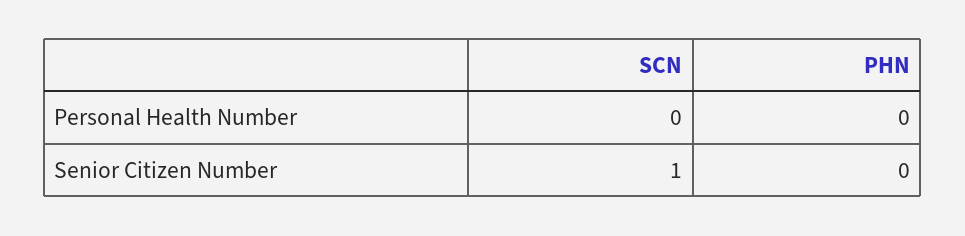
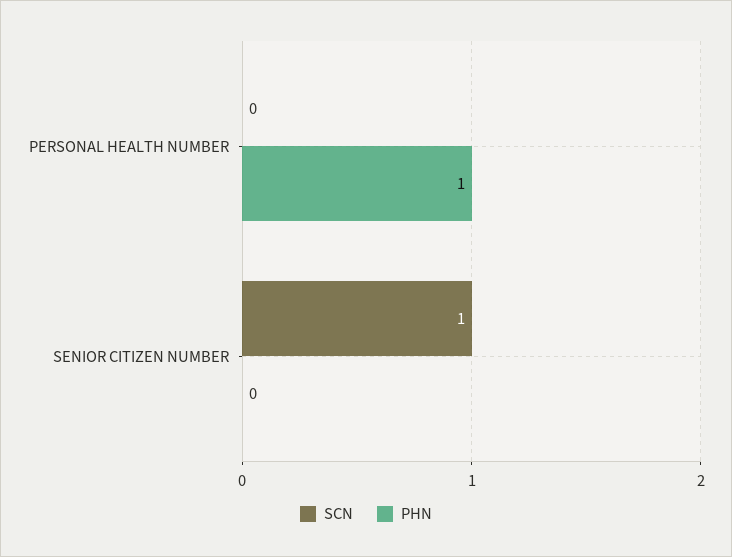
PHN, Personal Health Number: 0 -> 1

